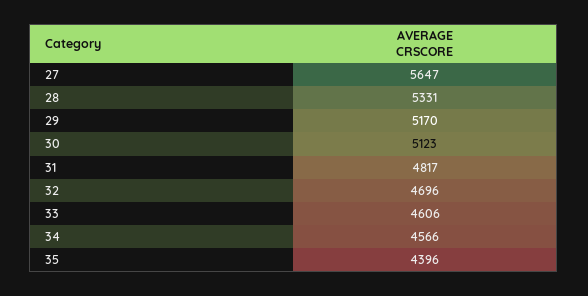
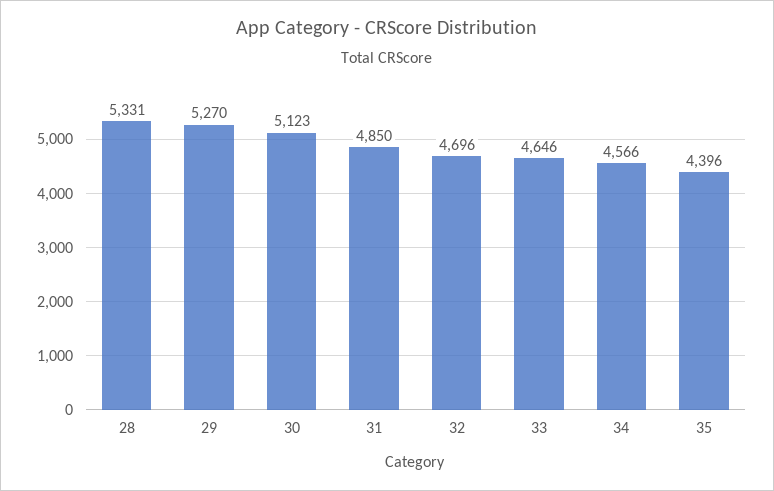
27: 5647 -> none
29: 5170 -> 5270
31: 4817 -> 4850
33: 4606 -> 4646

